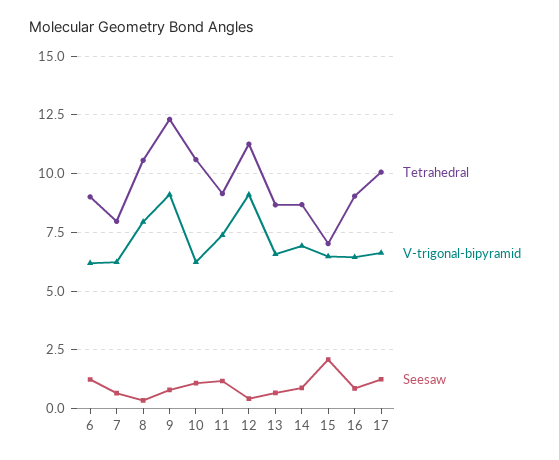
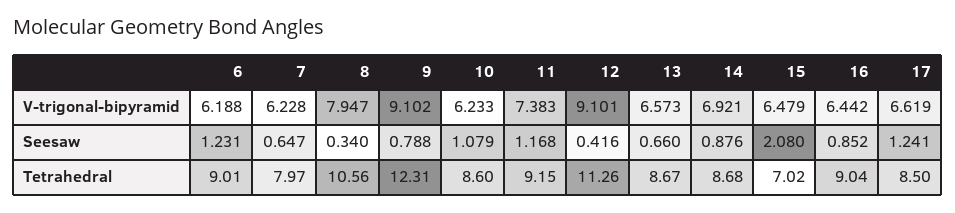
Tetrahedral, 10: 10.5 -> 8.6
Tetrahedral, 17: 10 -> 8.5

